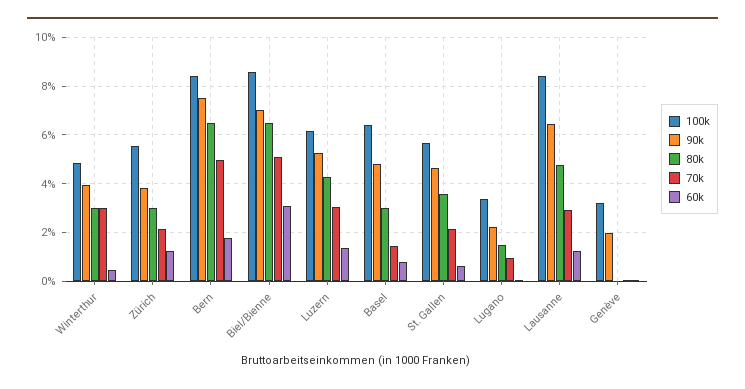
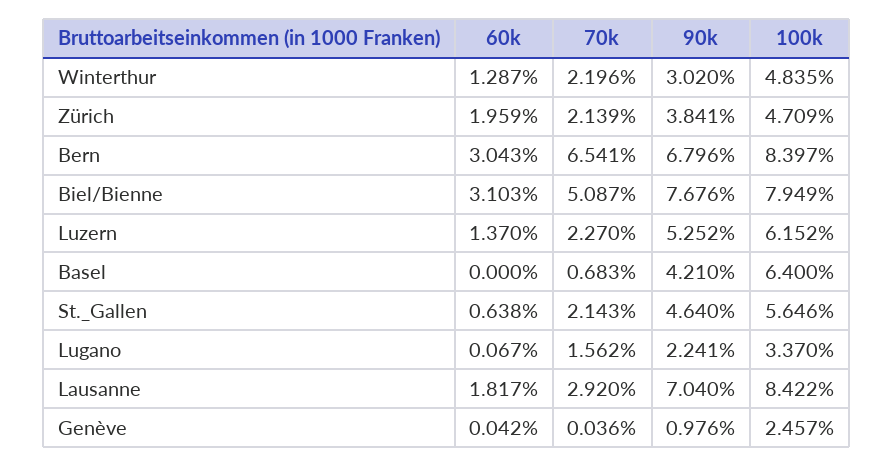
90k, Winterthur: 4 -> 3.02
80k, Winterthur: 3 -> none
70k, Winterthur: 3 -> 2.196
60k, Winterthur: 0.5 -> 1.287
100k, Zürich: 5.5 -> 4.709
80k, Zürich: 3 -> none
60k, Zürich: 1.25 -> 1.959
90k, Bern: 7.5 -> 6.796
80k, Bern: 6.5 -> none
70k, Bern: 5 -> 6.541
60k, Bern: 1.75 -> 3.043
100k, Biel/Bienne: 8.5 -> 7.949
90k, Biel/Bienne: 7 -> 7.676
80k, Biel/Bienne: 6.5 -> none
80k, Luzern: 4.25 -> none
70k, Luzern: 3 -> 2.27
90k, Basel: 4.75 -> 4.21
80k, Basel: 3 -> none
70k, Basel: 1.5 -> 0.683
60k, Basel: 0.75 -> 0
80k, St. Gallen: 3.5 -> none
80k, Lugano: 1.5 -> none
70k, Lugano: 1 -> 1.562
90k, Lausanne: 6.5 -> 7.04
80k, Lausanne: 4.75 -> none
60k, Lausanne: 1.25 -> 1.817
100k, Genève: 3.25 -> 2.457
90k, Genève: 2 -> 0.976
80k, Genève: 0 -> none

